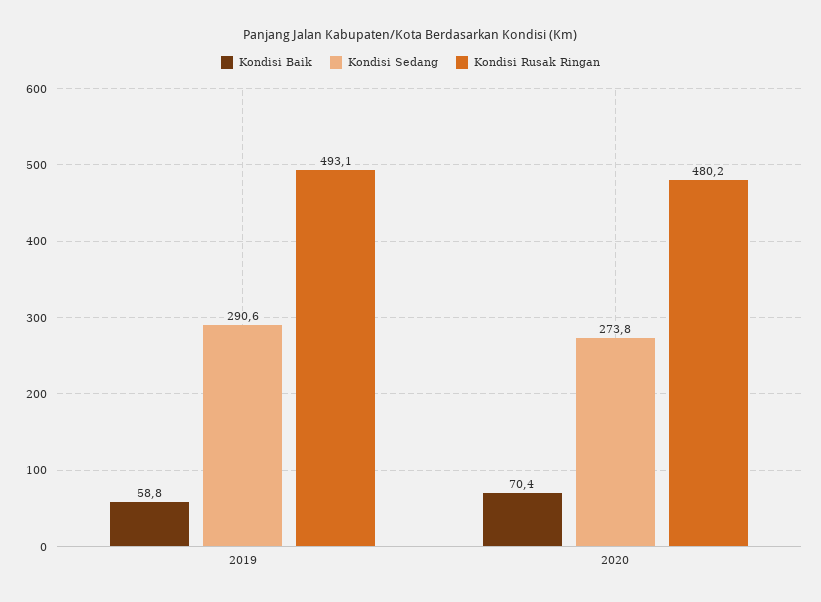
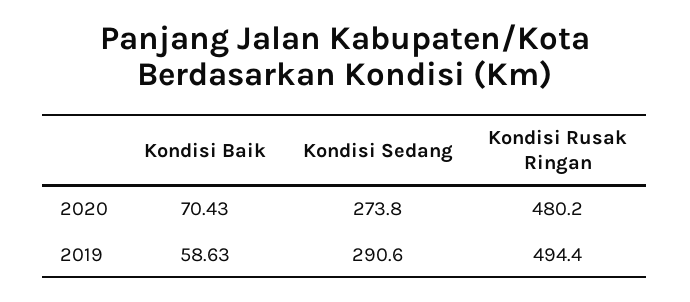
Kondisi Baik, 2019: 58.8 -> 58.63
Kondisi Rusak Ringan, 2019: 493.1 -> 494.4
Kondisi Baik, 2020: 70.4 -> 70.43

